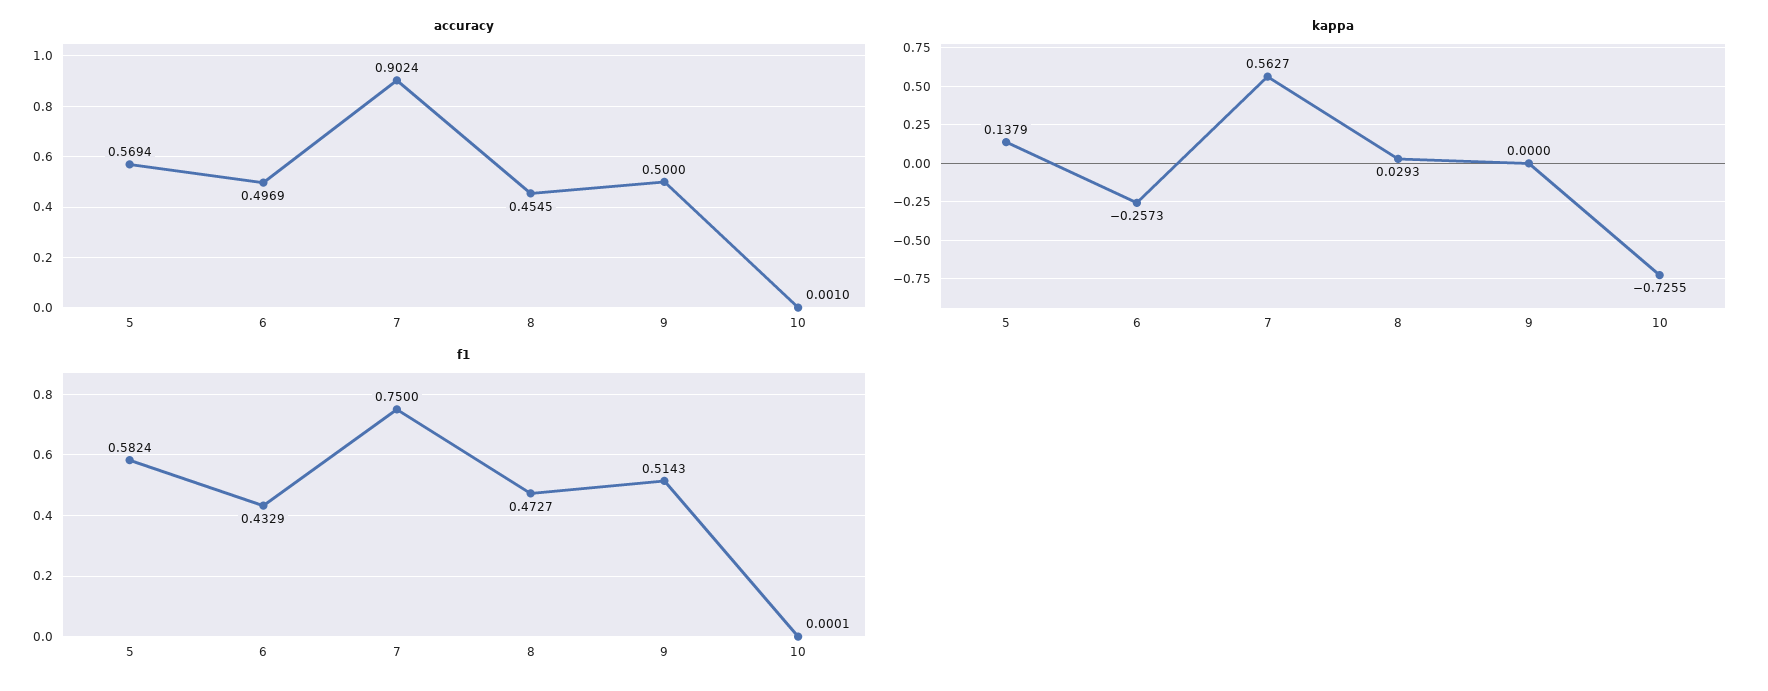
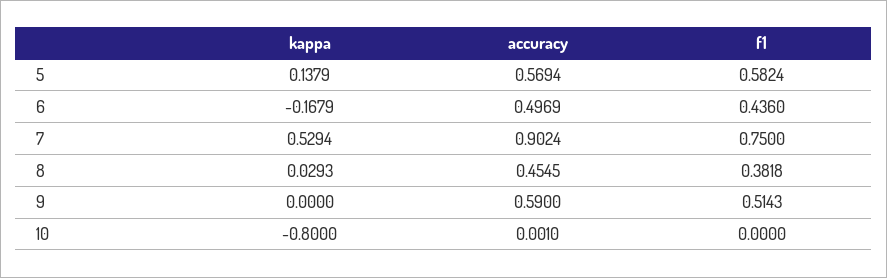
accuracy, 9: 0.5 -> 0.59
kappa, 6: -0.2573 -> -0.1679
kappa, 7: 0.5627 -> 0.5294
kappa, 10: -0.7255 -> -0.8
f1, 6: 0.4329 -> 0.436
f1, 8: 0.4727 -> 0.3818
f1, 10: 0.0001 -> 0

